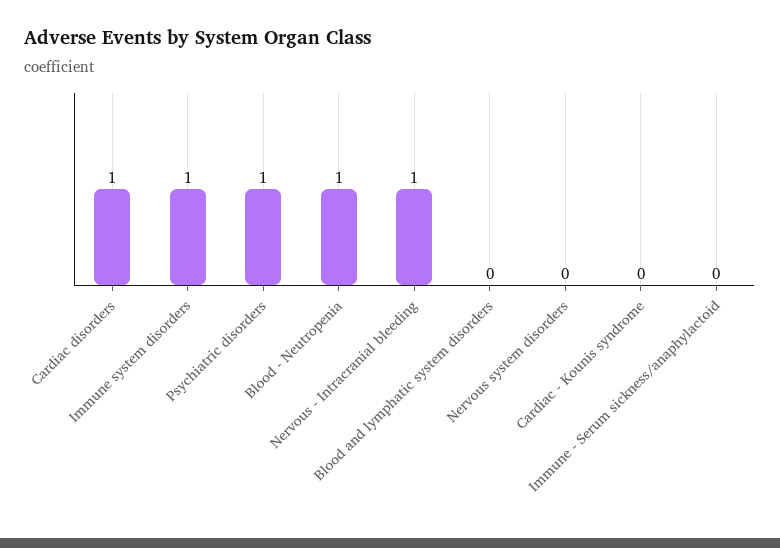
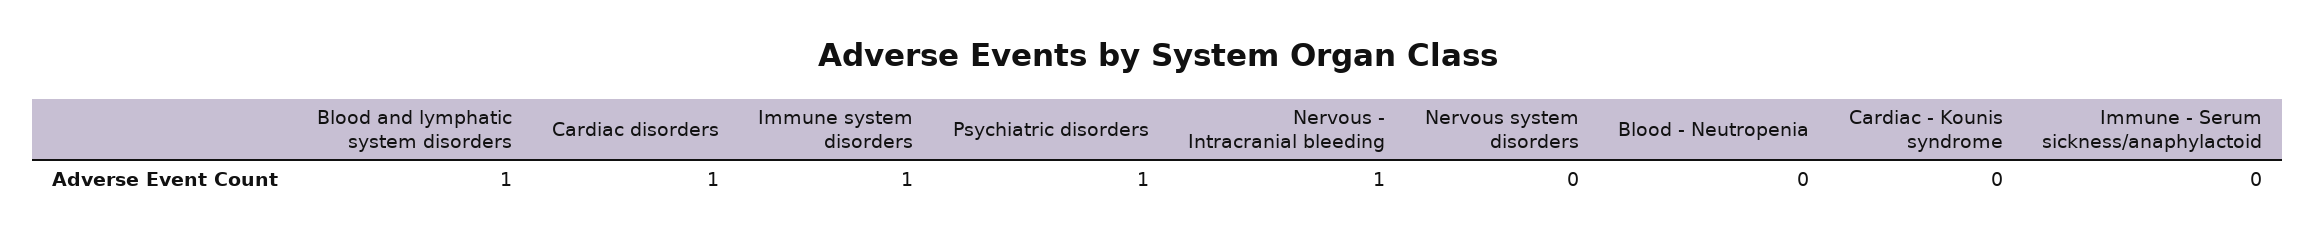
Blood - Neutropenia: 1 -> 0
Blood and lymphatic system disorders: 0 -> 1

